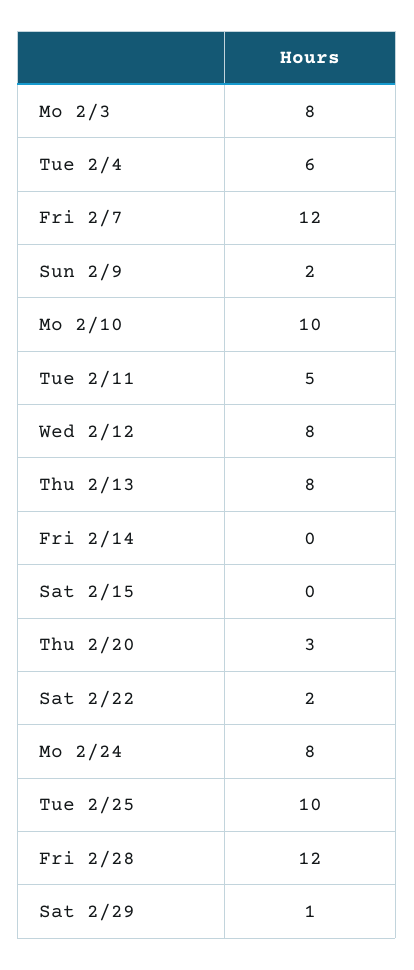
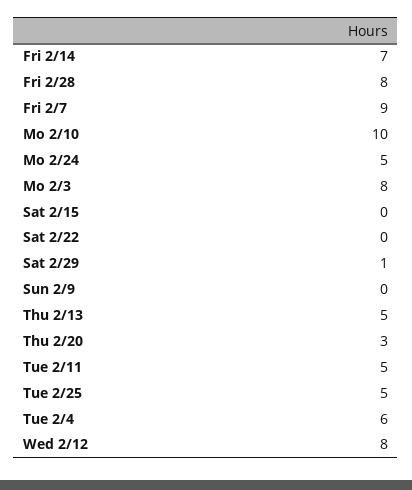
Fri 2/7: 12 -> 9
Sun 2/9: 2 -> 0
Thu 2/13: 8 -> 5
Fri 2/14: 0 -> 7
Sat 2/22: 2 -> 0
Mo 2/24: 8 -> 5
Tue 2/25: 10 -> 5
Fri 2/28: 12 -> 8

